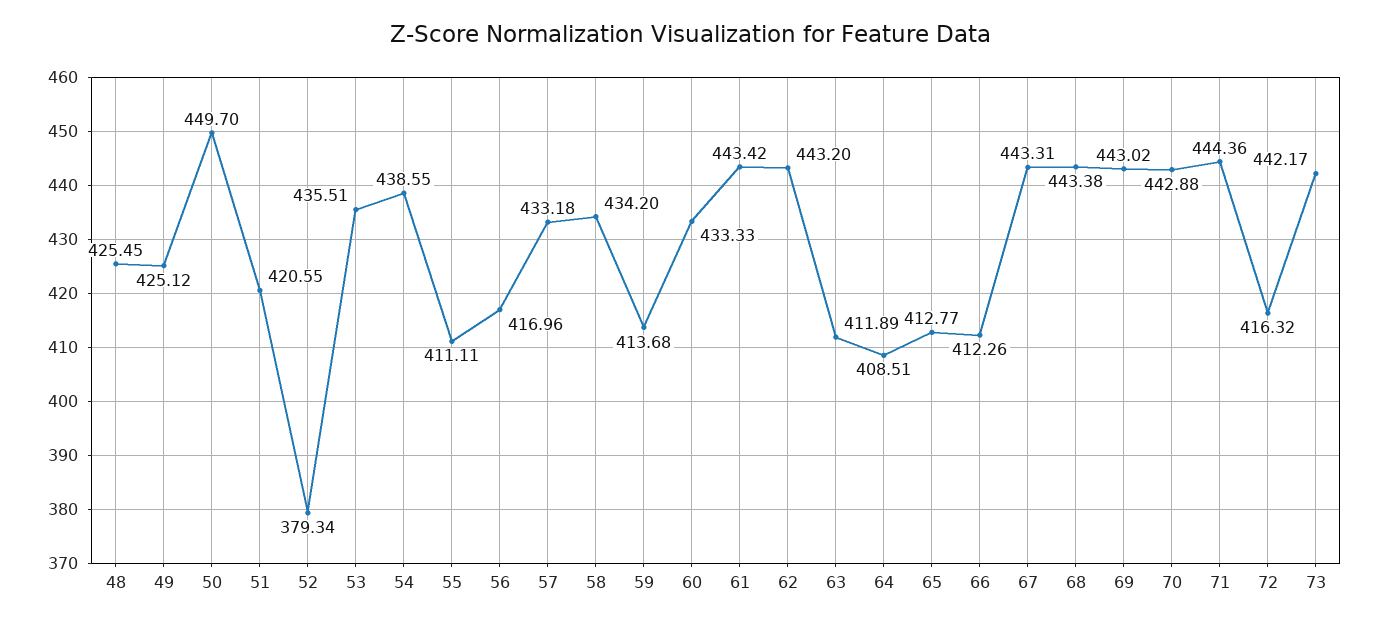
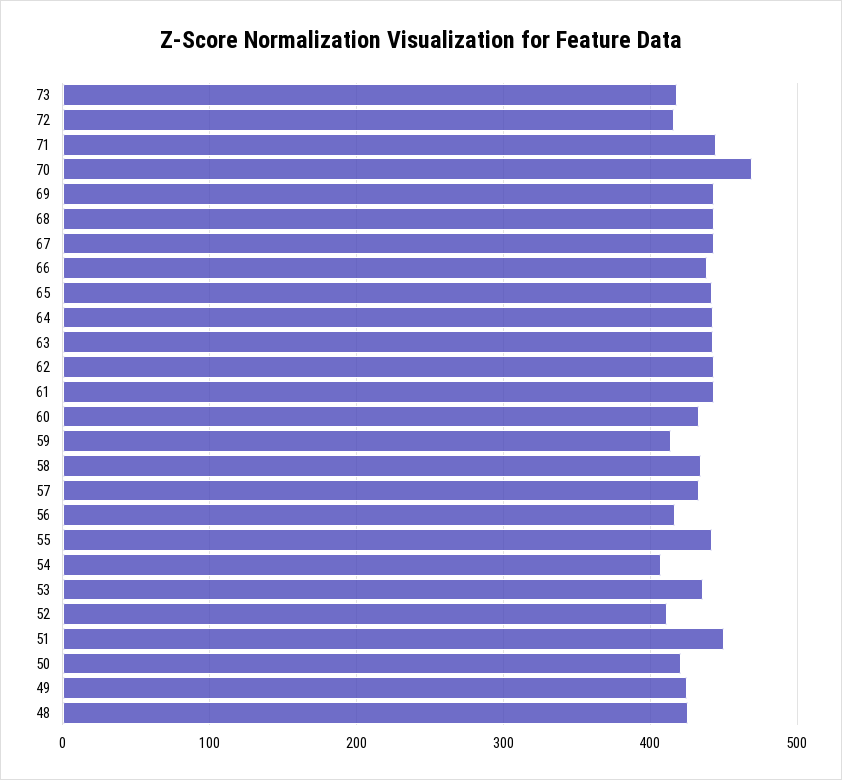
50: 449.7 -> 420
51: 420.55 -> 450
52: 379.34 -> 410
54: 438.55 -> 410
55: 411.11 -> 440
63: 411.89 -> 440
64: 408.51 -> 440
65: 412.77 -> 440
66: 412.26 -> 440
70: 442.88 -> 470
73: 442.17 -> 420

